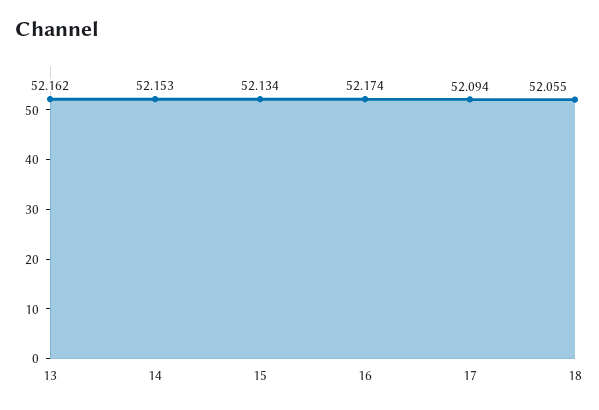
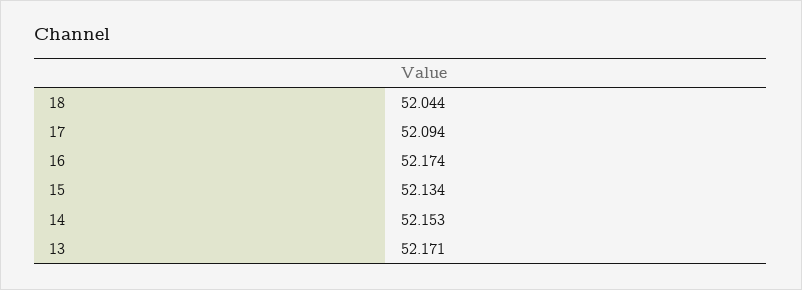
13: 52.162 -> 52.171
18: 52.055 -> 52.044

